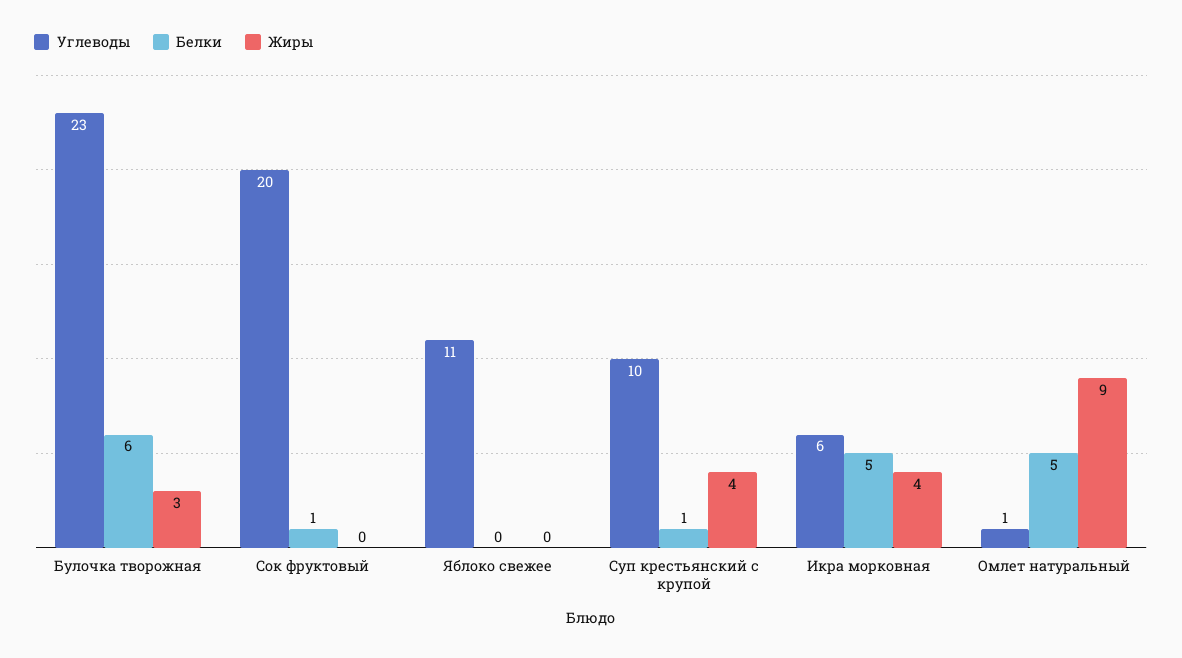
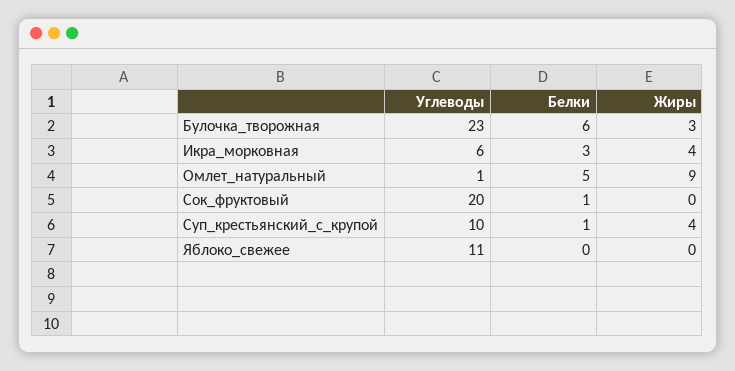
Белки, Икра морковная: 5 -> 3

